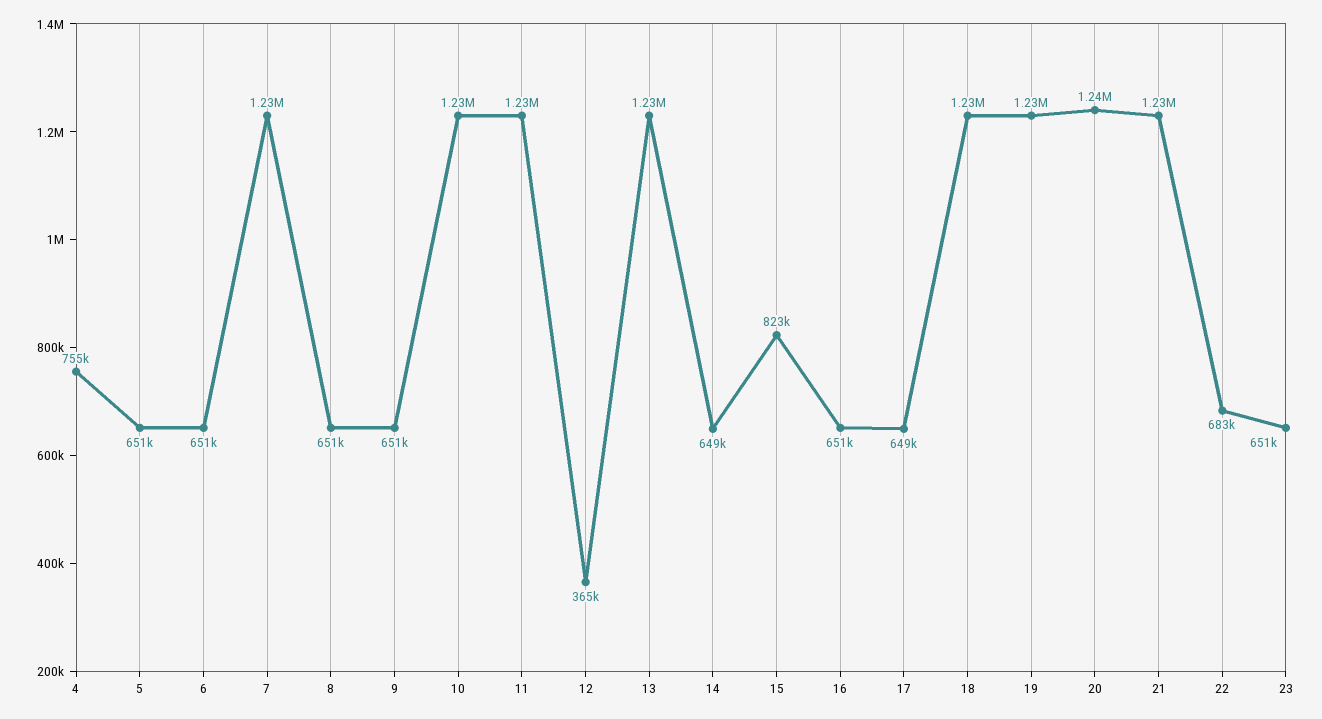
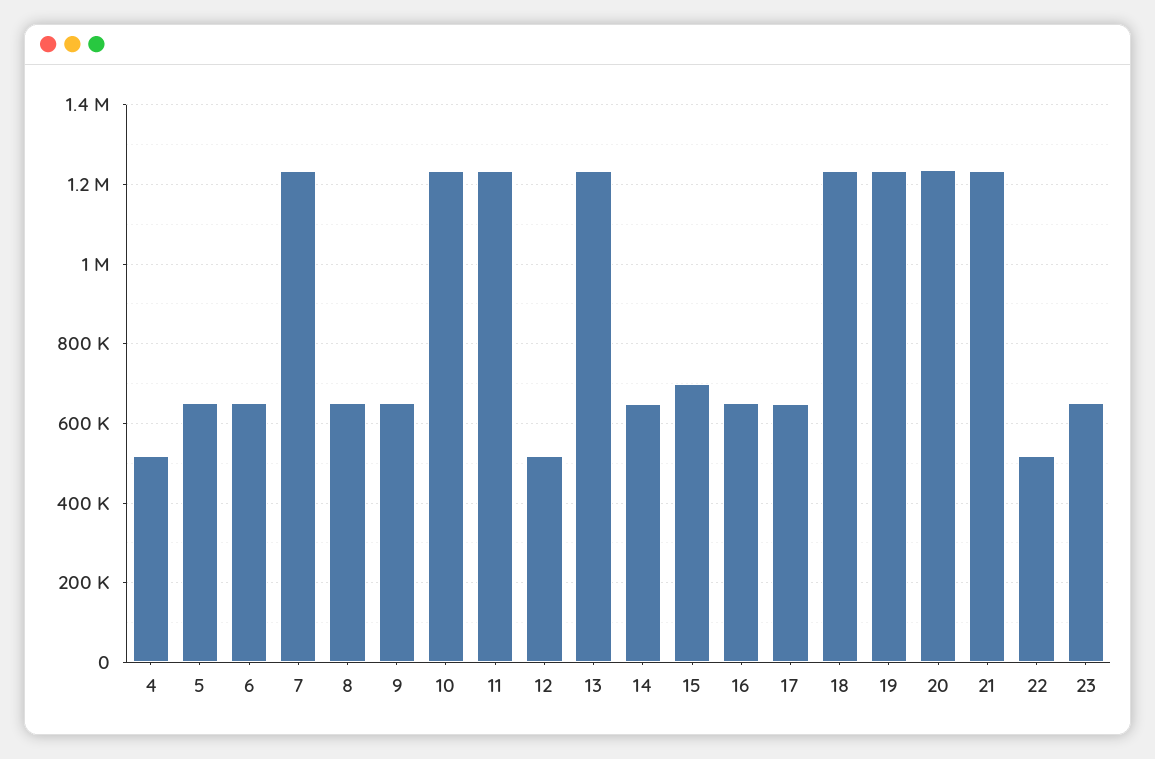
4: 755000 -> 520000
12: 365000 -> 520000
15: 823000 -> 700000
22: 683000 -> 520000

